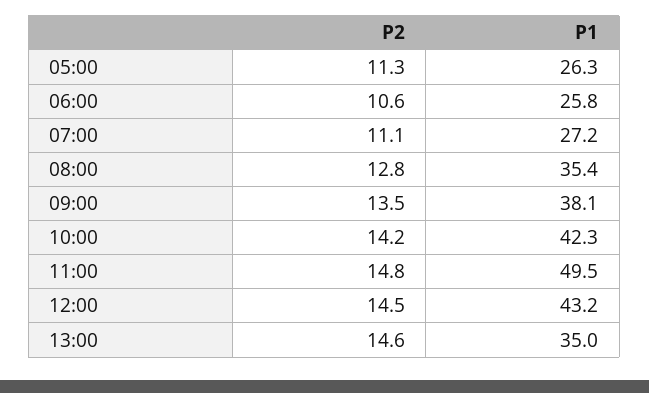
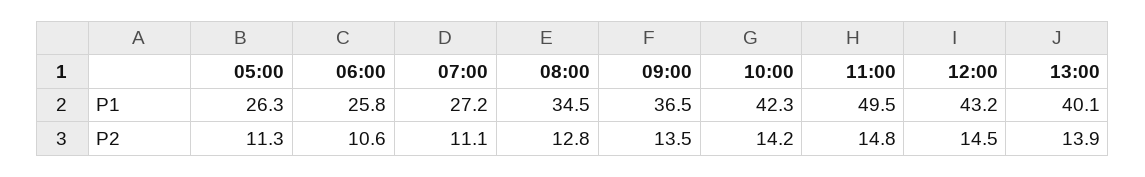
P1, 08:00: 35.4 -> 34.5
P1, 09:00: 38.1 -> 36.5
P2, 13:00: 14.6 -> 13.9
P1, 13:00: 35 -> 40.1

